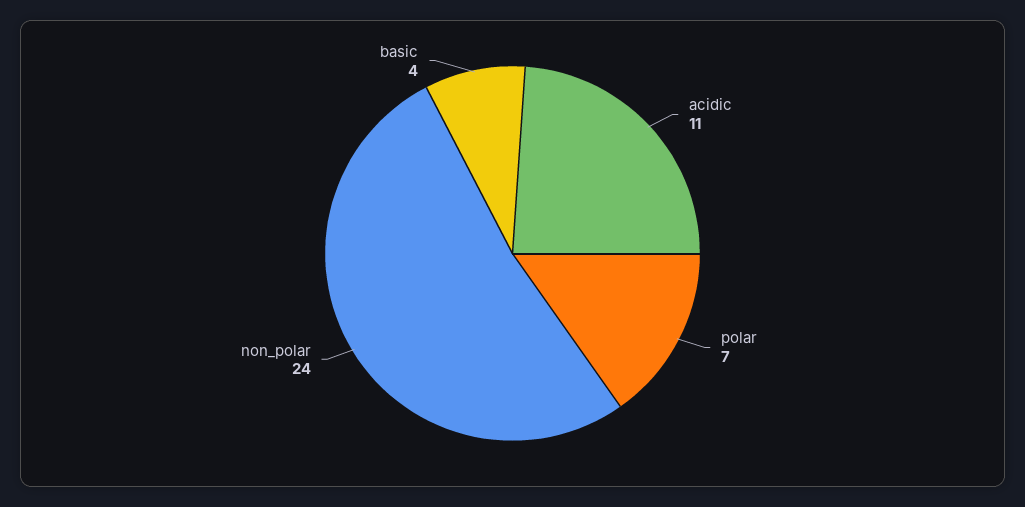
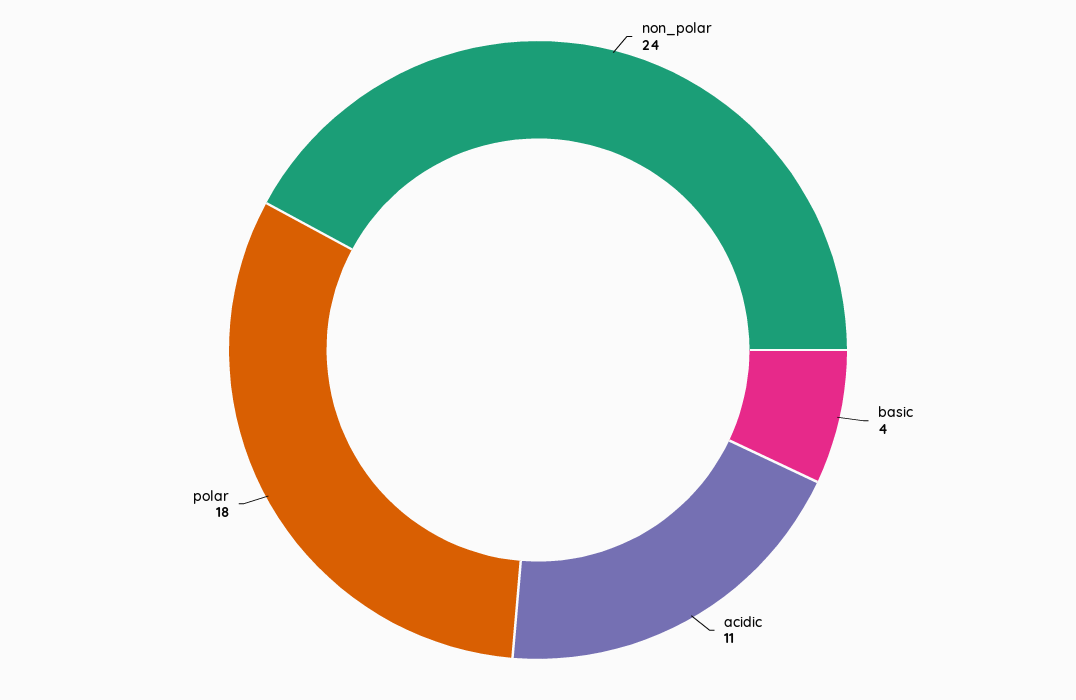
polar: 7 -> 18

